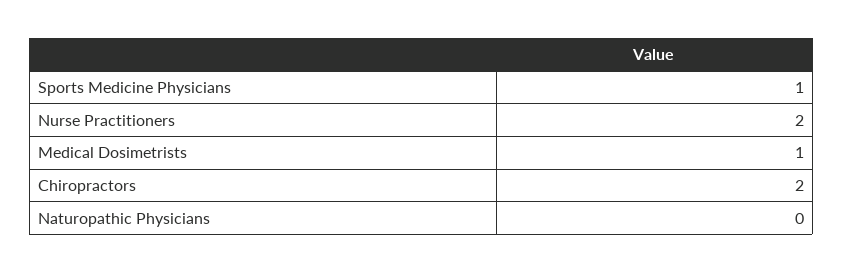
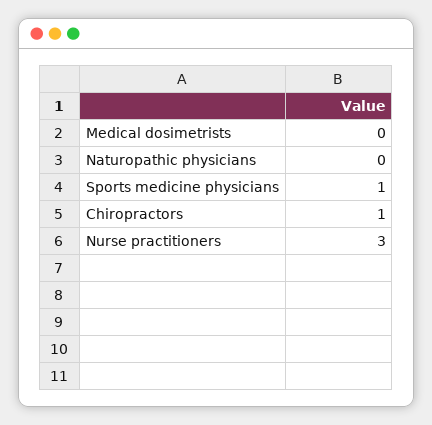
Nurse Practitioners: 2 -> 3
Medical Dosimetrists: 1 -> 0
Chiropractors: 2 -> 1

